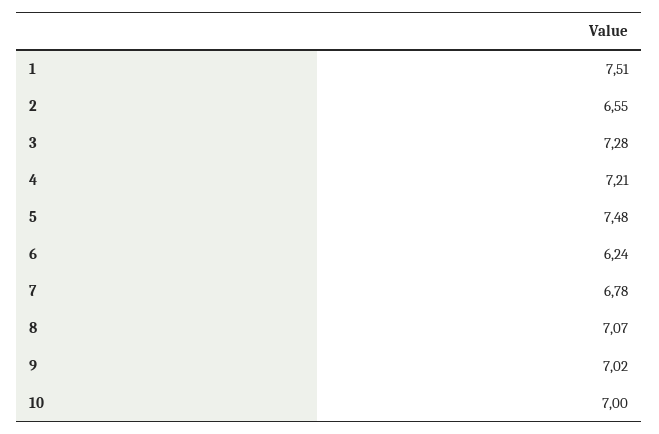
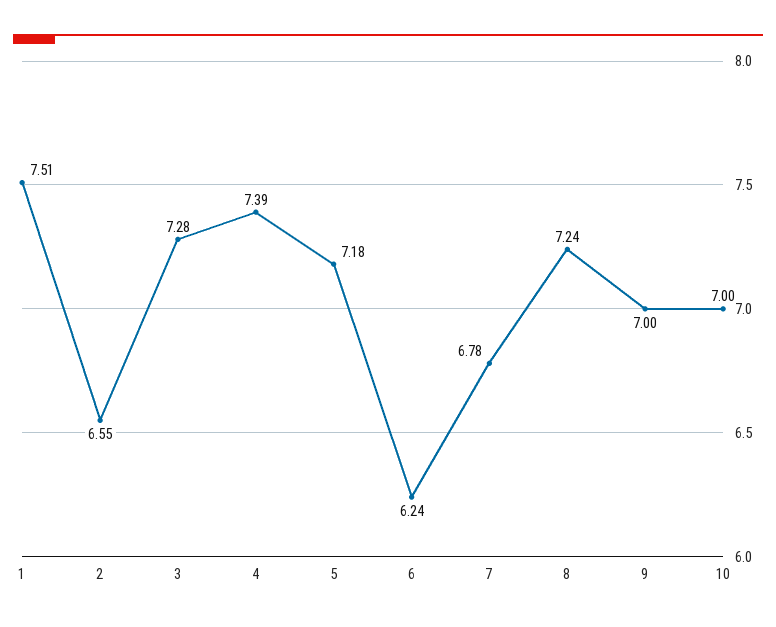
4: 7.21 -> 7.39
5: 7.48 -> 7.18
8: 7.07 -> 7.24
9: 7.02 -> 7

